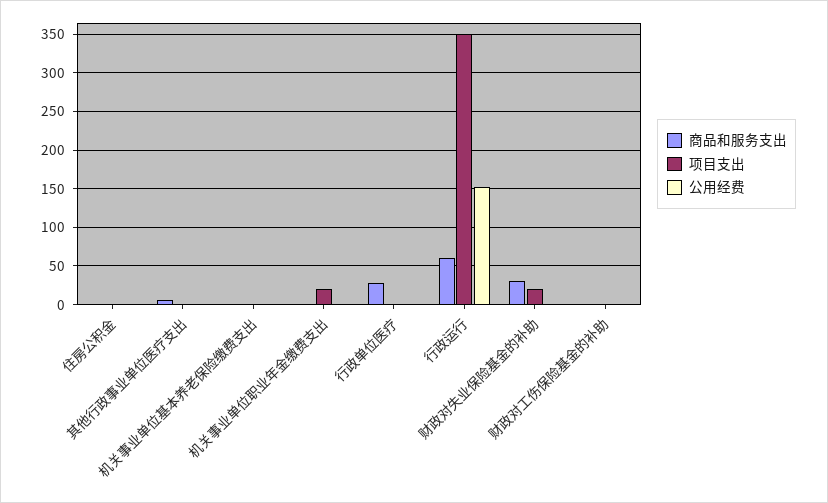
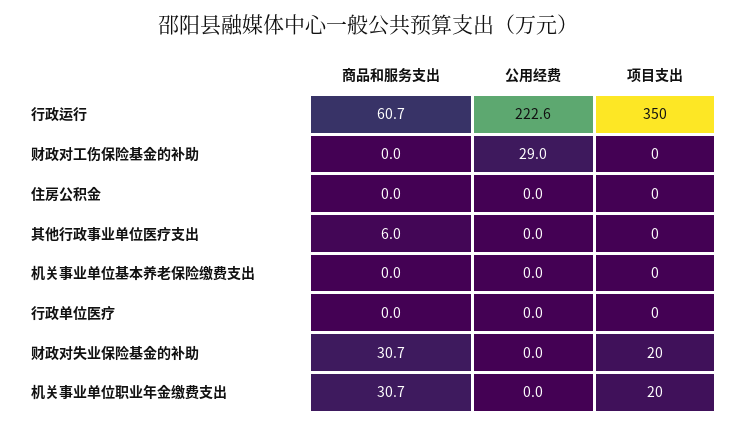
商品和服务支出, 机关事业单位职业年金缴费支出: 0 -> 30.7
商品和服务支出, 行政单位医疗: 30 -> 0
公用经费, 行政运行: 150 -> 222.6
公用经费, 财政对工伤保险基金的补助: 0 -> 29

